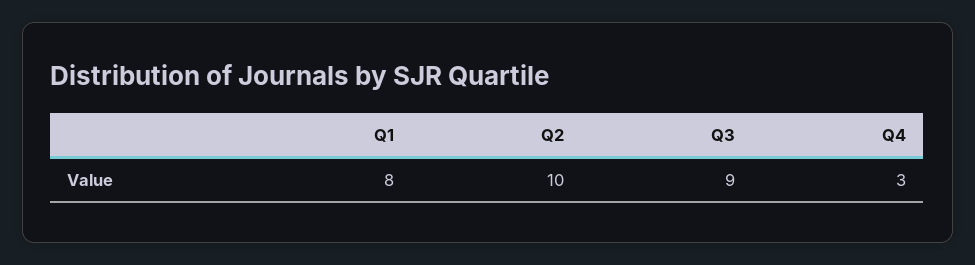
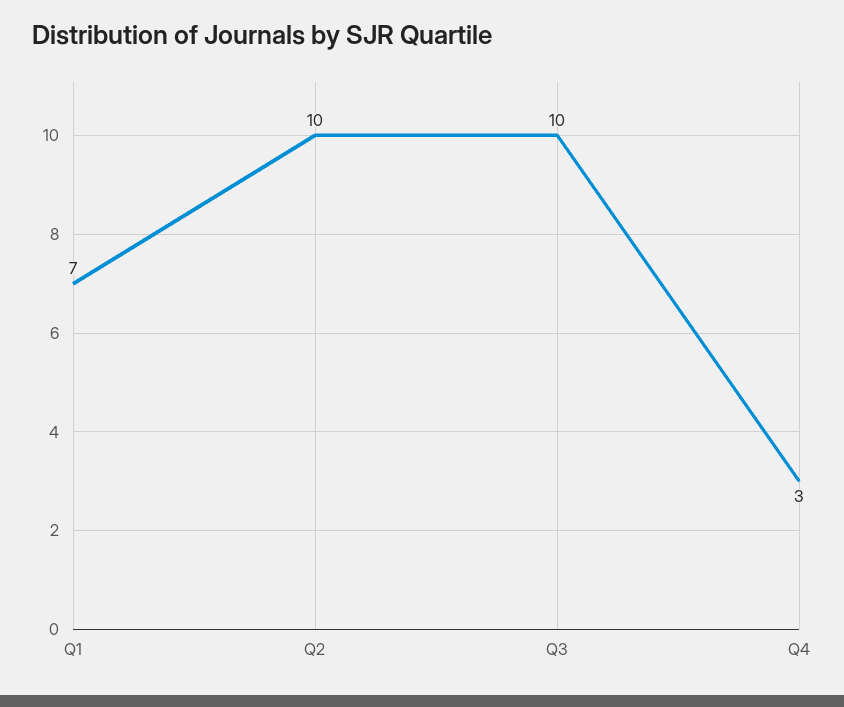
Q1: 8 -> 7
Q3: 9 -> 10

